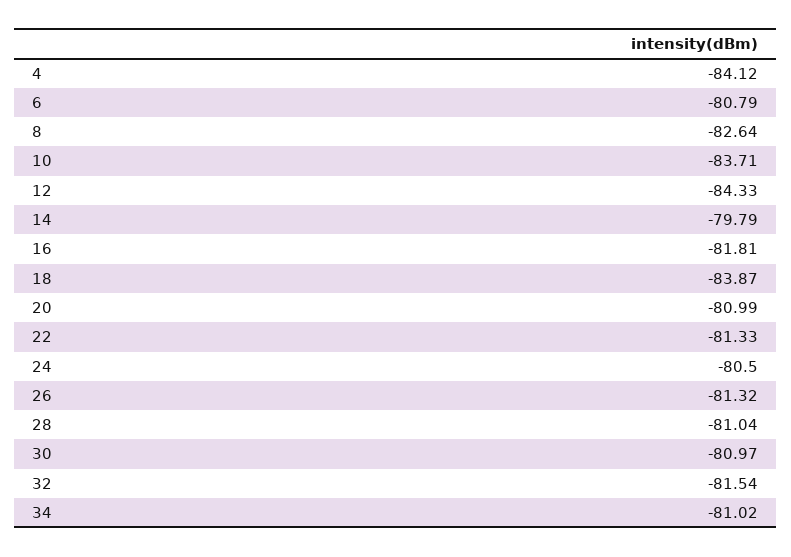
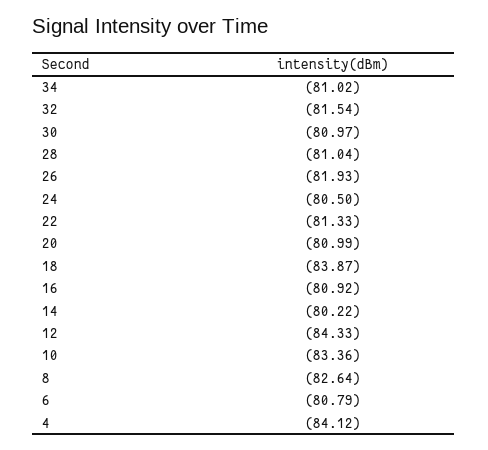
10: -83.71 -> -83.36
14: -79.79 -> -80.22
16: -81.81 -> -80.92
26: -81.32 -> -81.93

